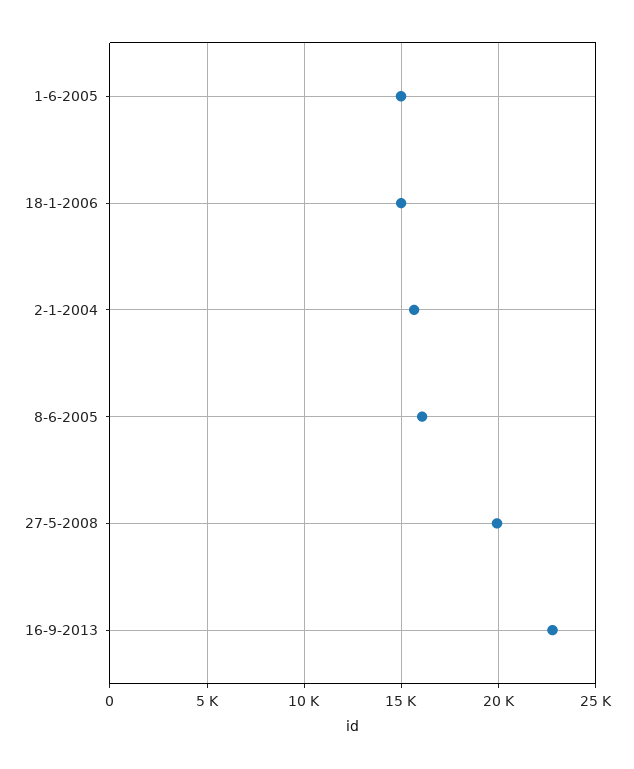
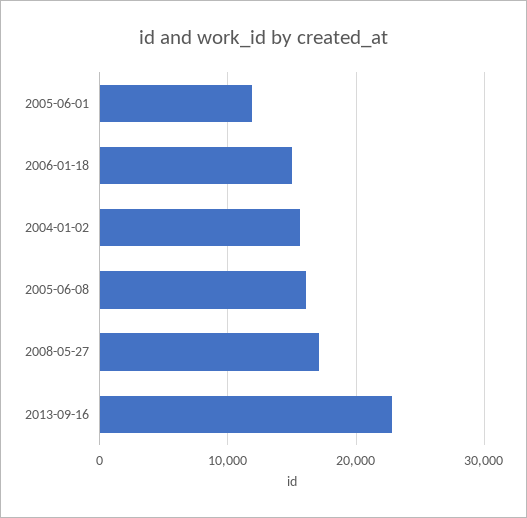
1-6-2005: 15000 -> 12000
27-5-2008: 20000 -> 17000

